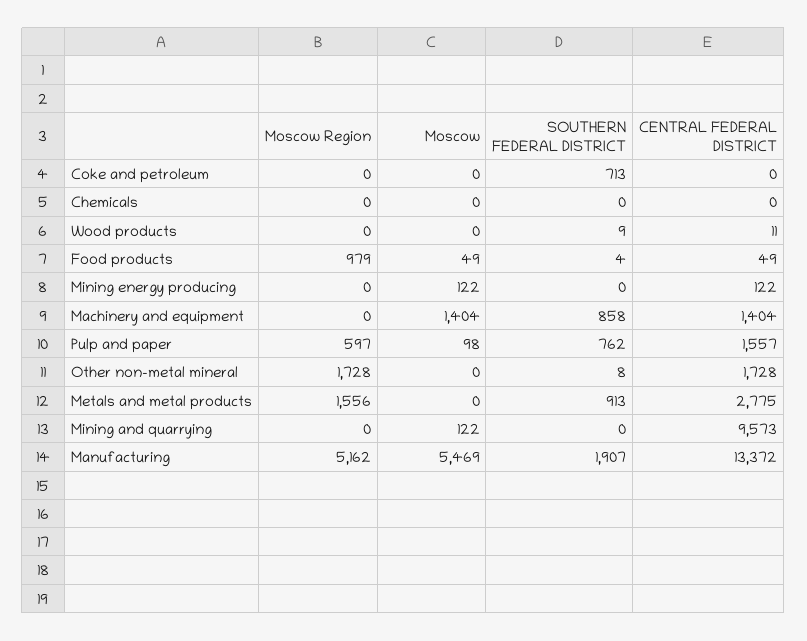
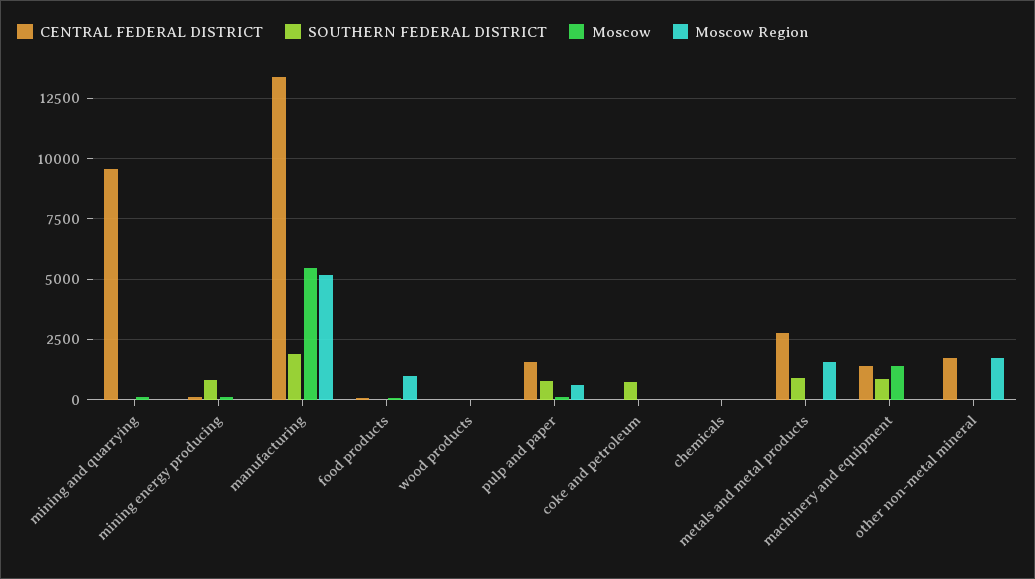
SOUTHERN FEDERAL DISTRICT, Mining energy producing: 0 -> 750

